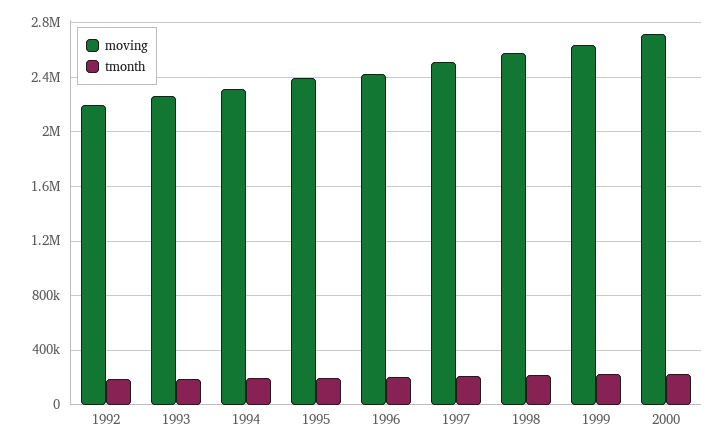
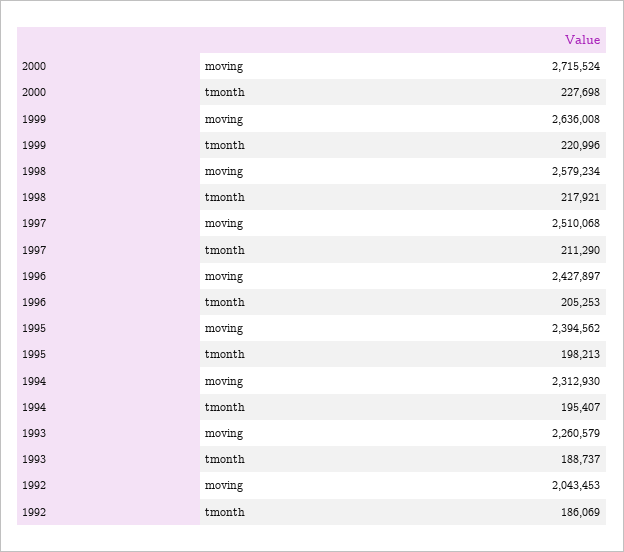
moving, 1992: 2200000 -> 2043453

